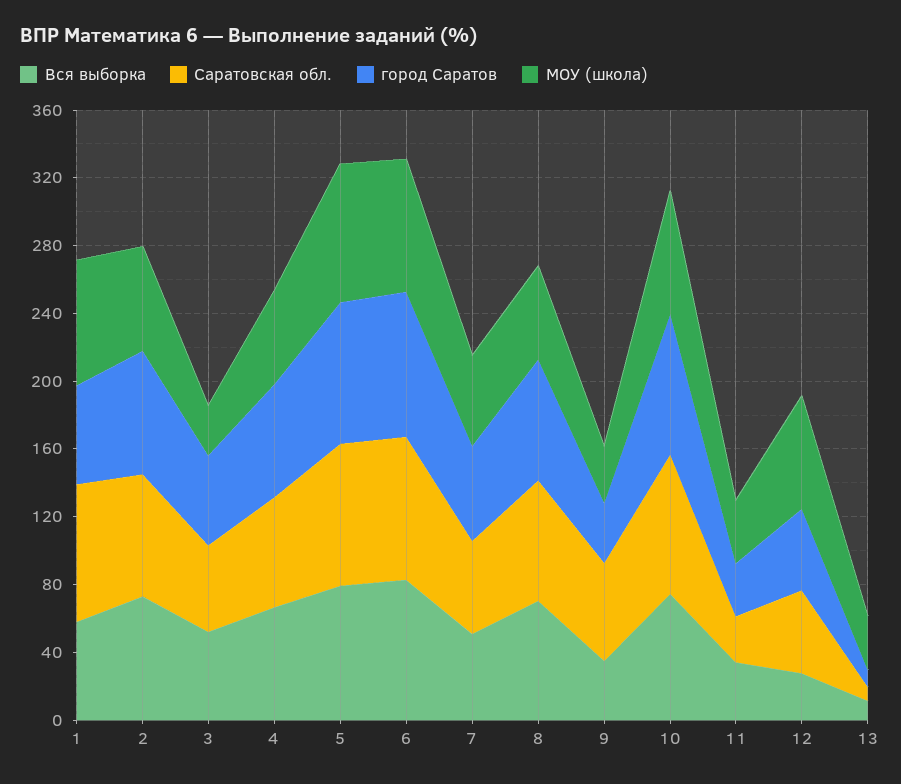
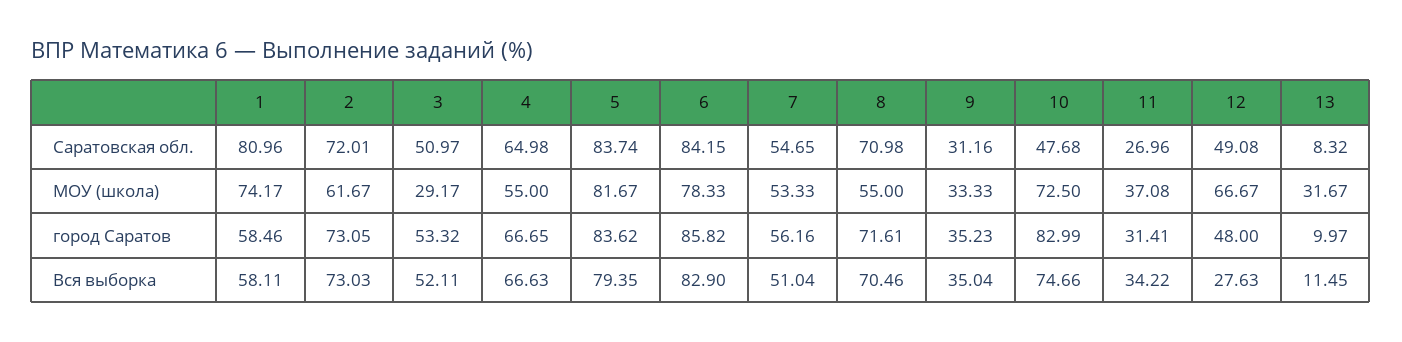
Саратовская обл., 9: 60 -> 31.16
Саратовская обл., 10: 80 -> 47.68

